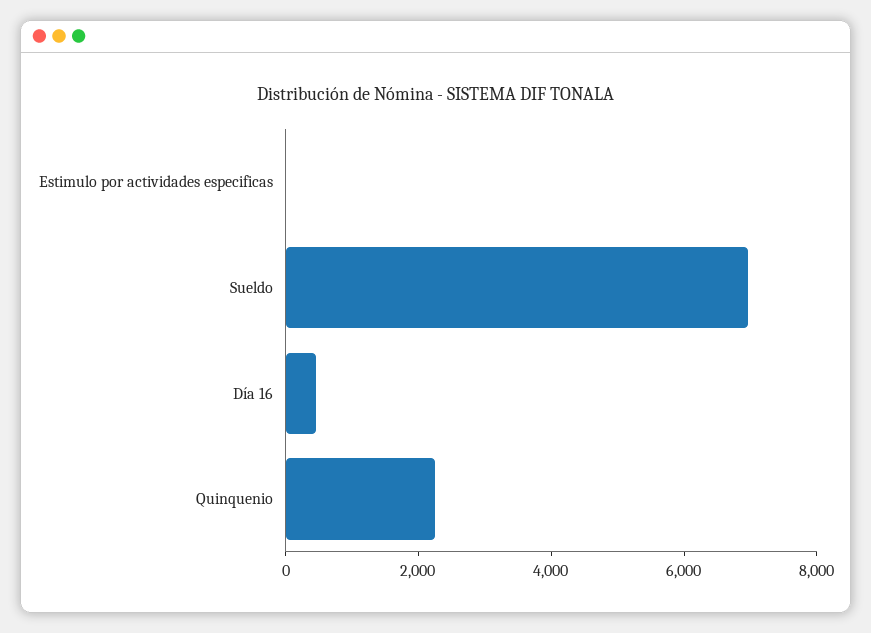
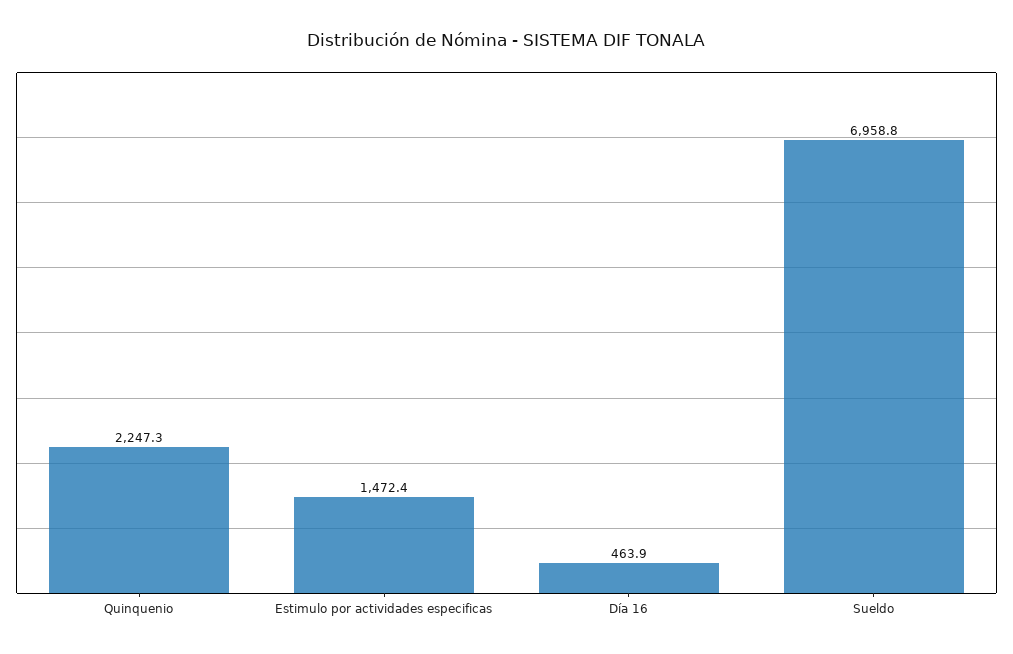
Estimulo por actividades especificas: 0 -> 1472.4

